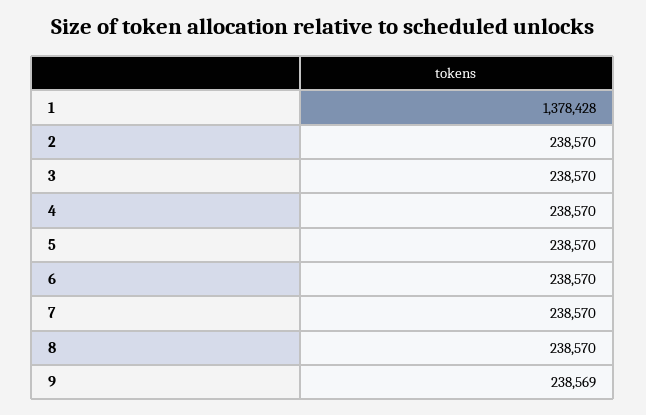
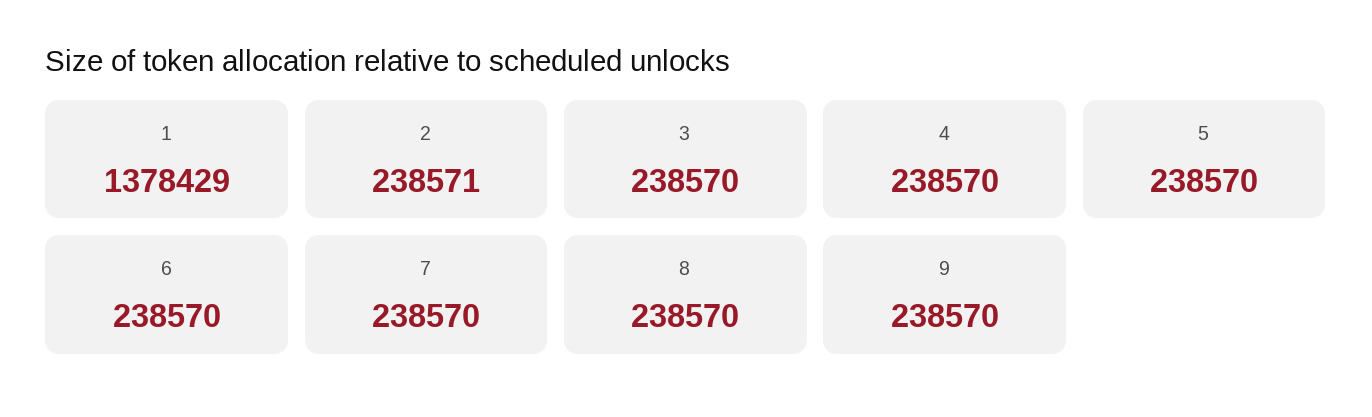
1: 1378428 -> 1378429
2: 238570 -> 238571
9: 238569 -> 238570

